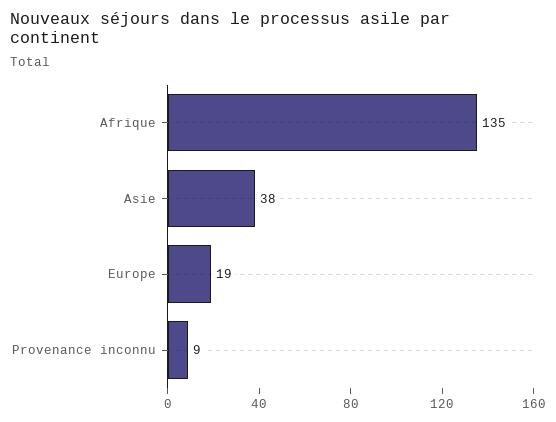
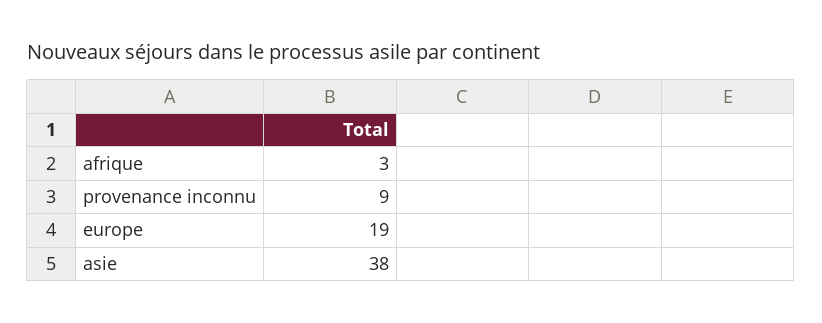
Afrique: 135 -> 3

